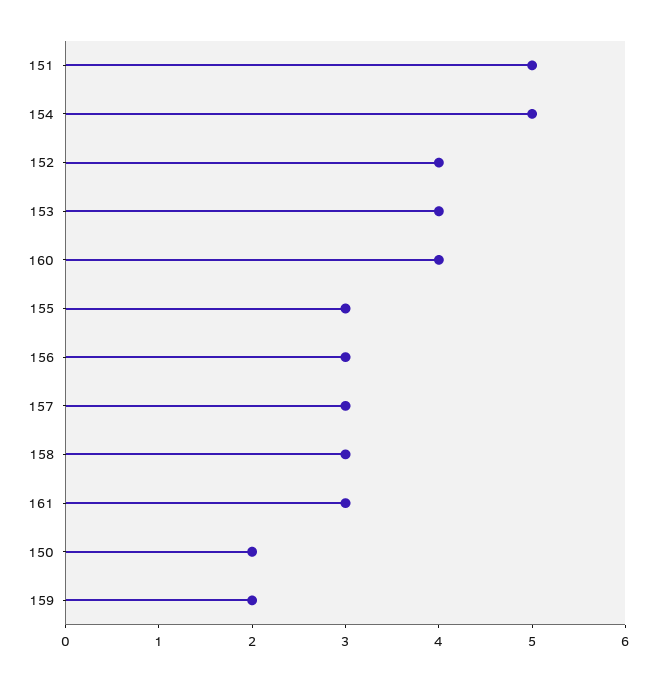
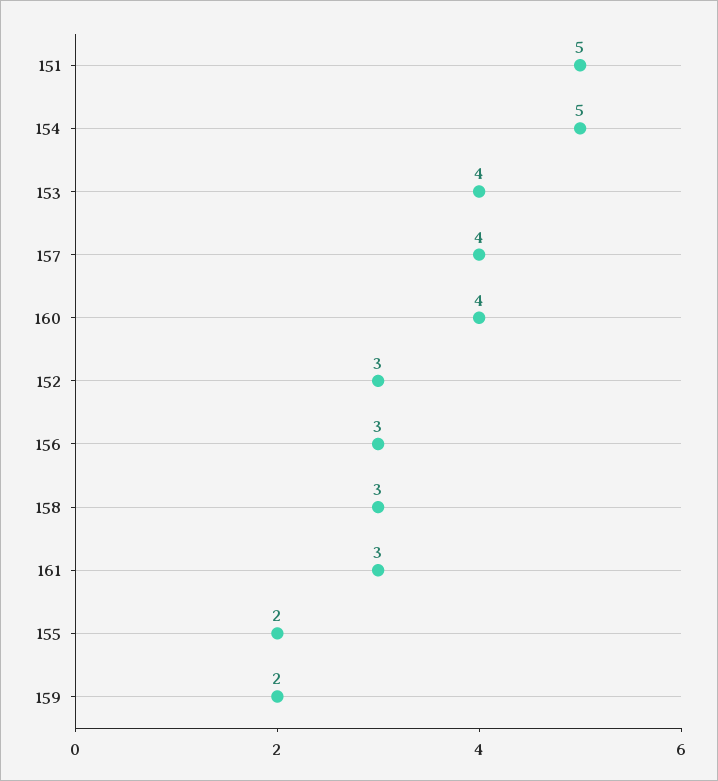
152: 4 -> 3
155: 3 -> 2
157: 3 -> 4
150: 2 -> none

